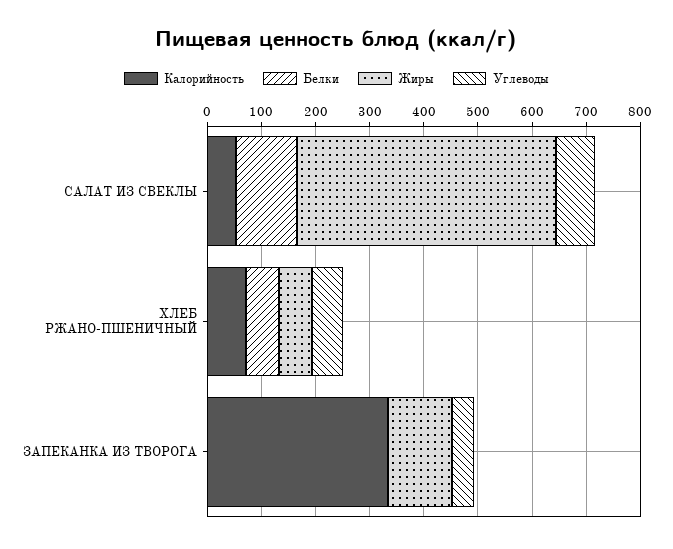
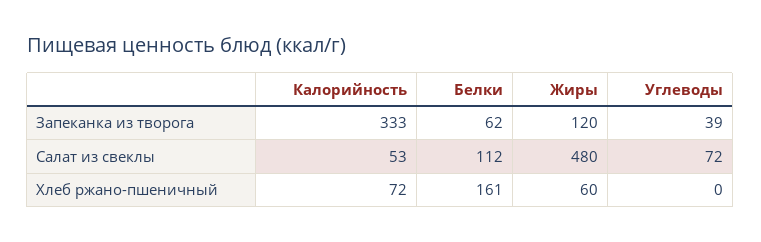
Белки, ХЛЕБ РЖАНО-ПШЕНИЧНЫЙ: 60 -> 161
Углеводы, ХЛЕБ РЖАНО-ПШЕНИЧНЫЙ: 60 -> 0
Белки, ЗАПЕКАНКА ИЗ ТВОРОГА: 0 -> 62

